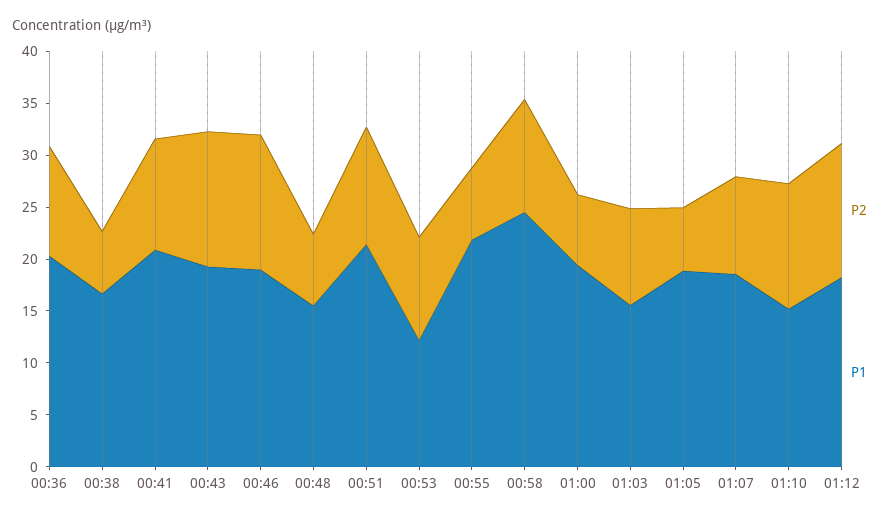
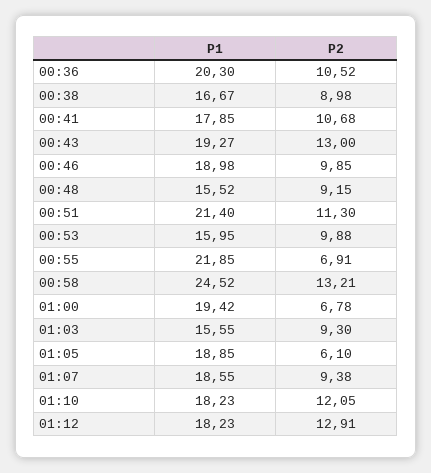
P2, 00:38: 6 -> 8.98
P1, 00:41: 21 -> 17.85
P2, 00:46: 13 -> 9.85
P2, 00:48: 7 -> 9.15
P1, 00:53: 12 -> 15.95
P2, 00:58: 11 -> 13.21
P1, 01:10: 15 -> 18.23

